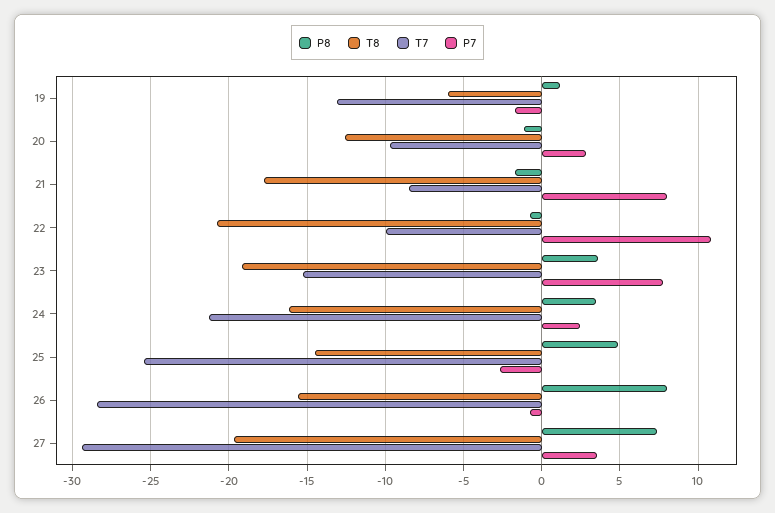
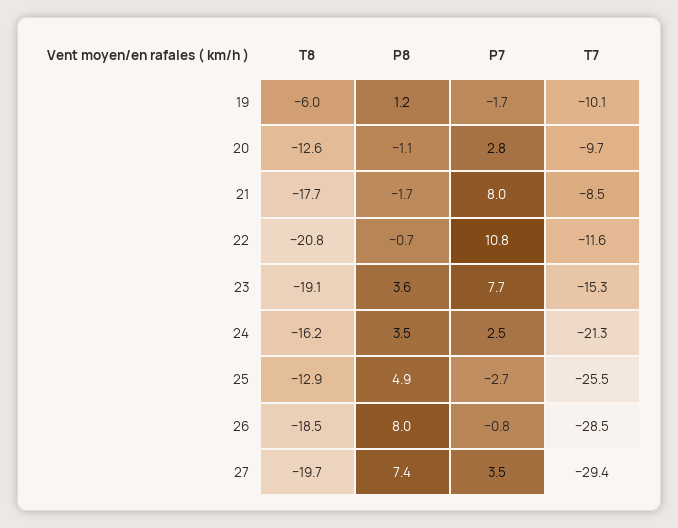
T7, 19: -13 -> -10.1
T7, 22: -10 -> -11.6
T8, 25: -14.5 -> -12.9
T8, 26: -15.5 -> -18.5

